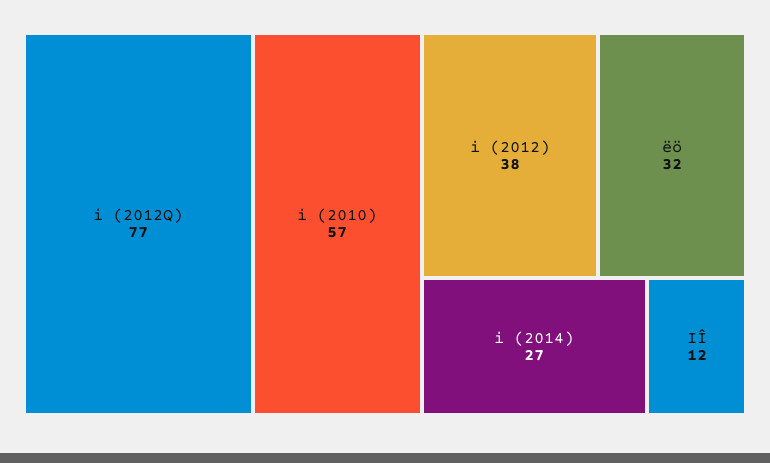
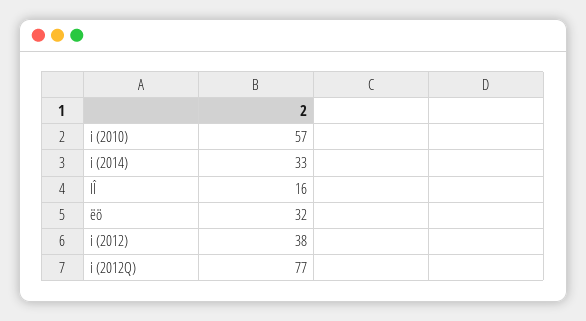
i (2014): 27 -> 33
IÎ: 12 -> 16

